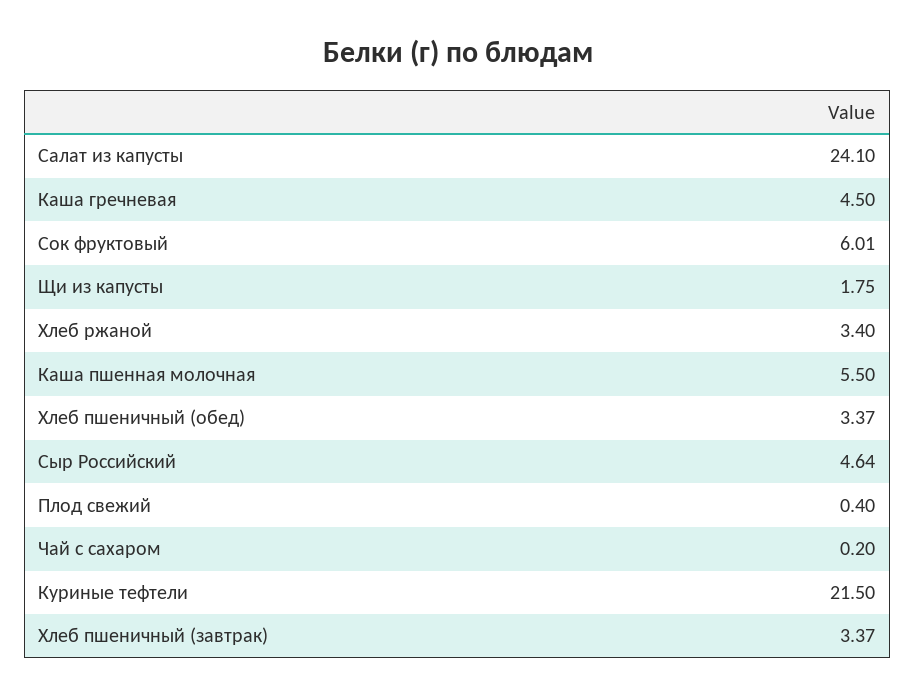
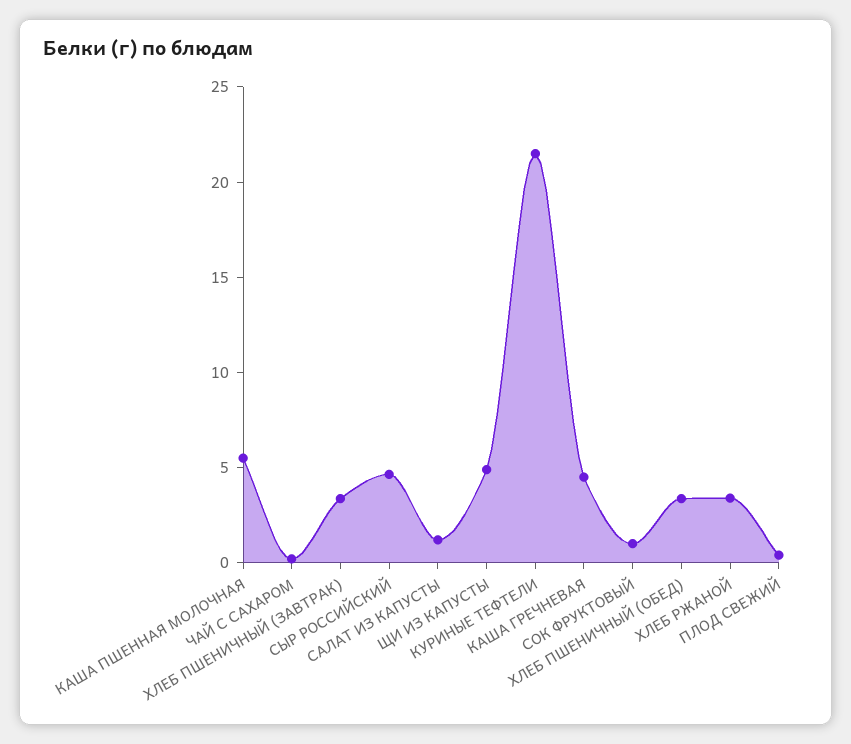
Салат из капусты: 24.1 -> 1
Сок фруктовый: 6.01 -> 1
Щи из капусты: 1.75 -> 5

